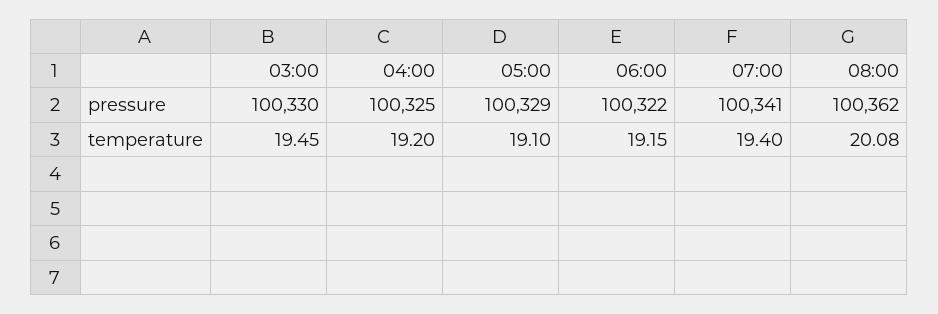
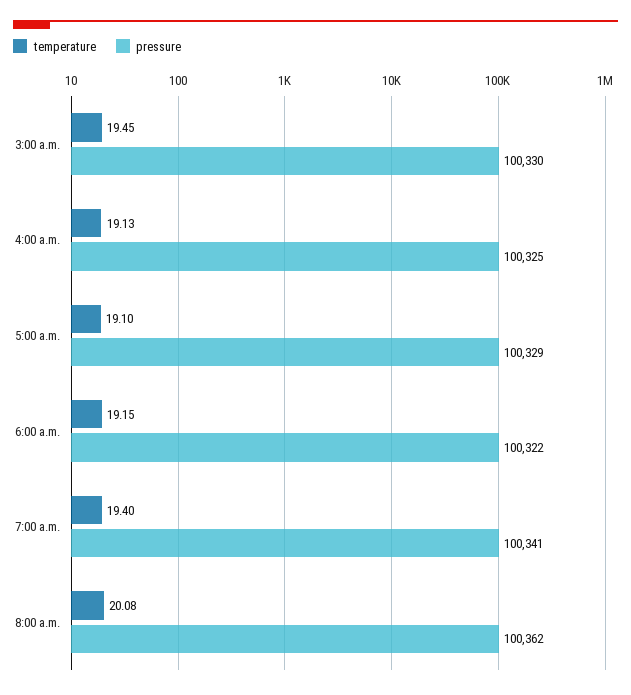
temperature, 04:00: 19.2 -> 19.13

